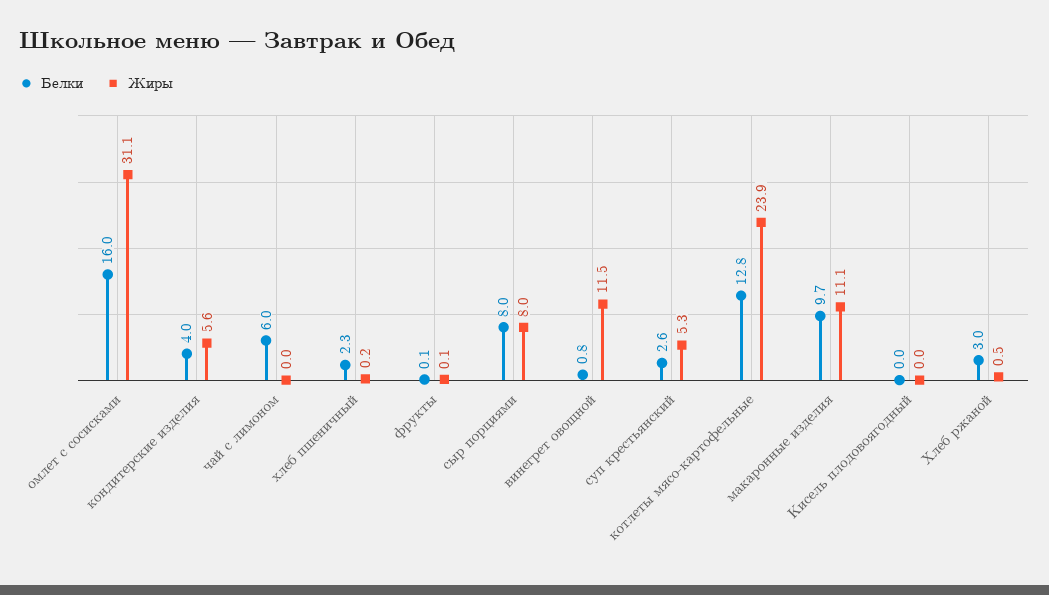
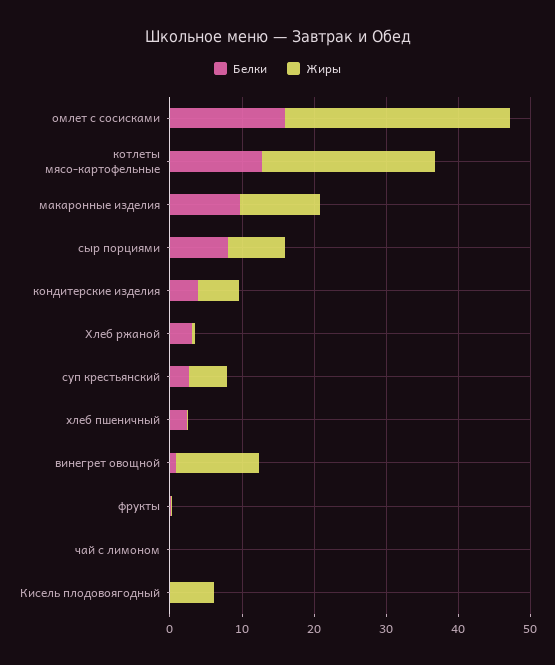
Белки, чай с лимоном: 6 -> 0
Жиры, Кисель плодовоягодный: 0 -> 6

